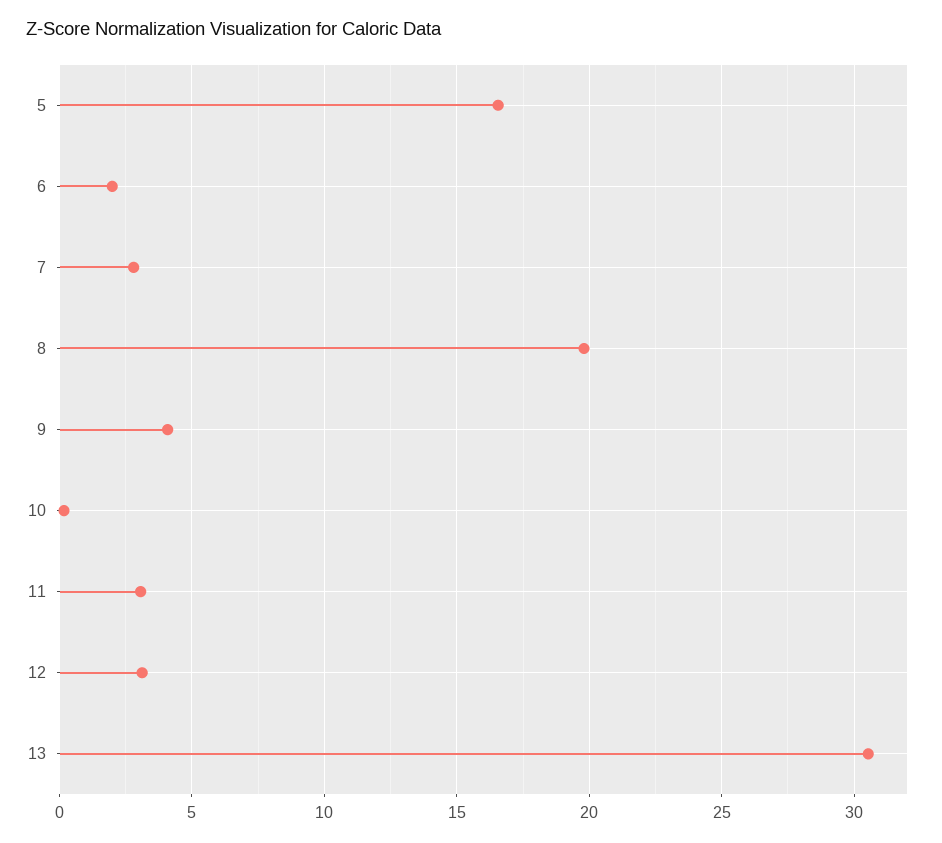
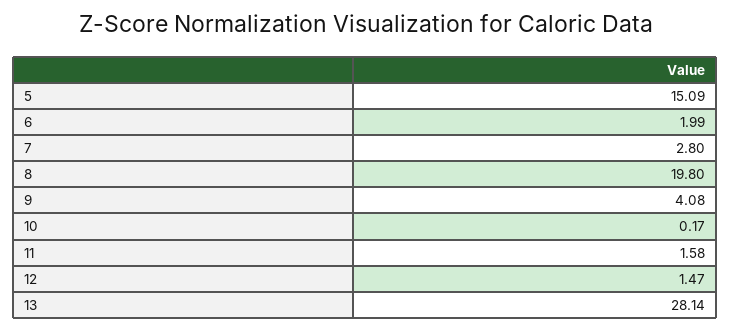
5: 16.5 -> 15.09
11: 3 -> 1.58
12: 3 -> 1.47
13: 30.5 -> 28.14

